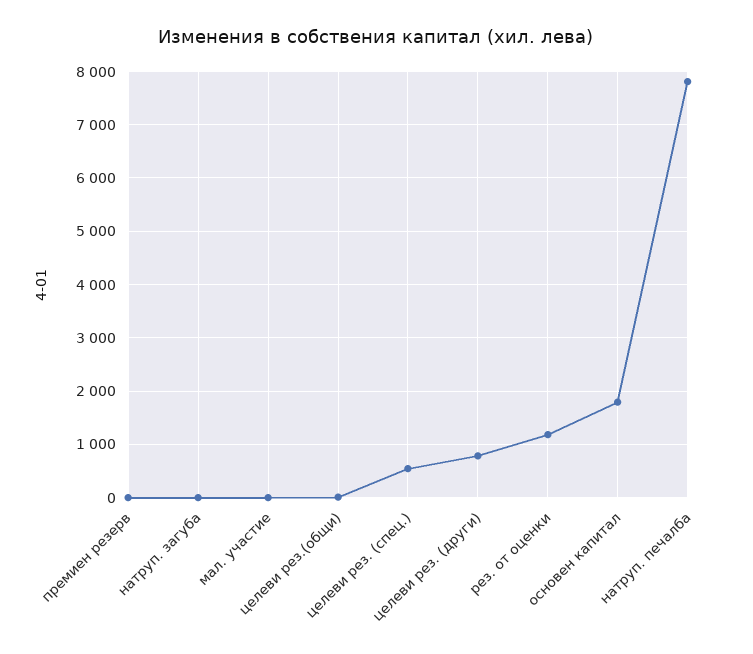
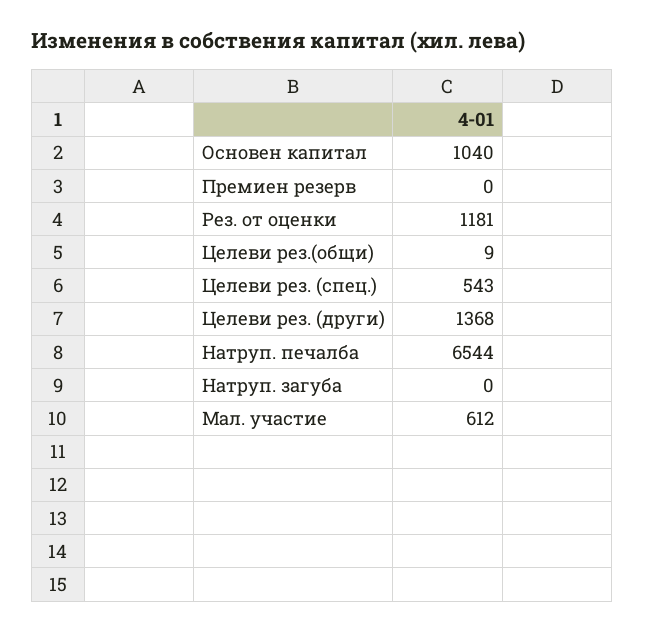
мал. участие: 0 -> 612
целеви рез. (други): 800 -> 1368
основен капитал: 1800 -> 1040
натруп. печалба: 7800 -> 6544

